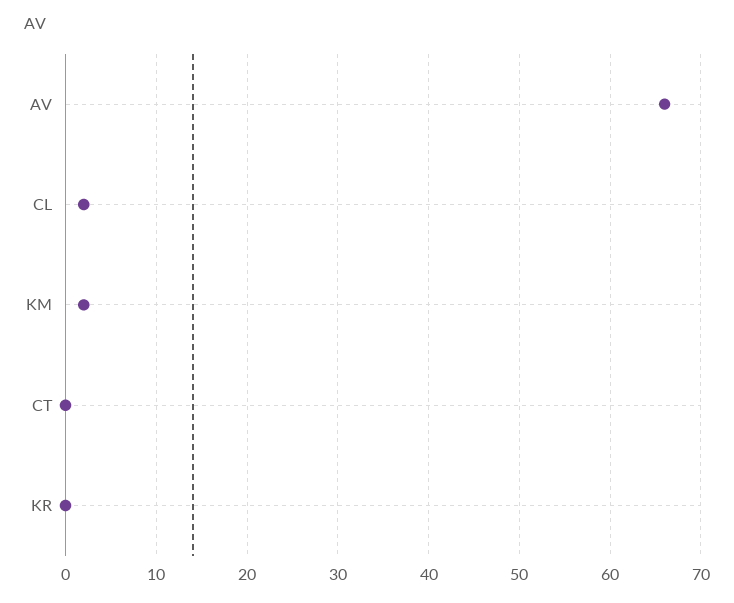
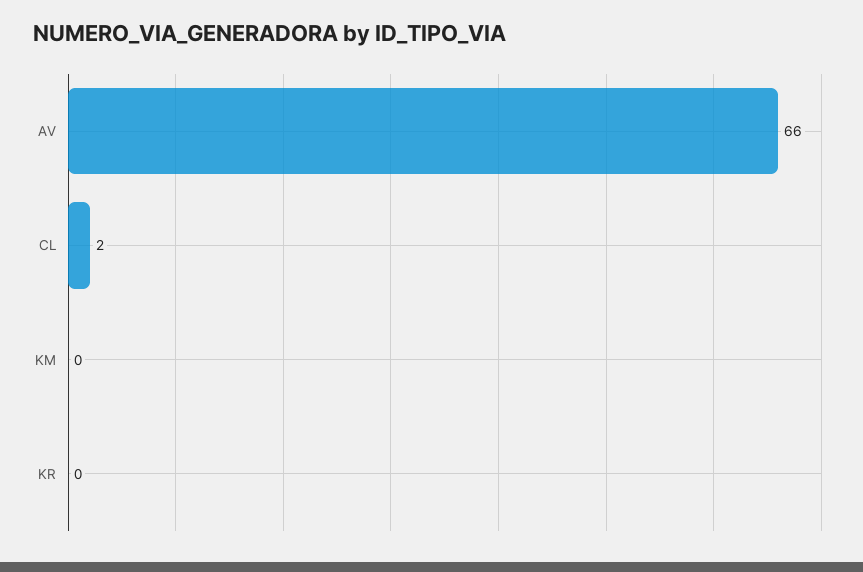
KM: 2 -> 0
CT: 0 -> none

